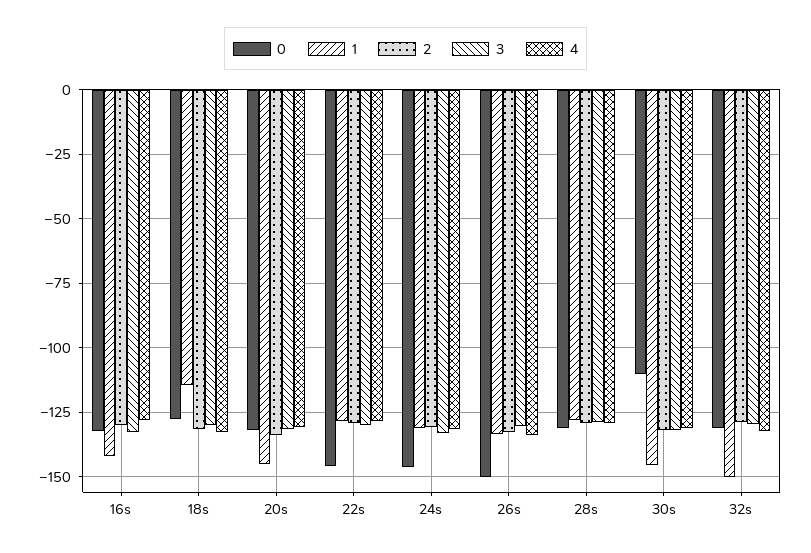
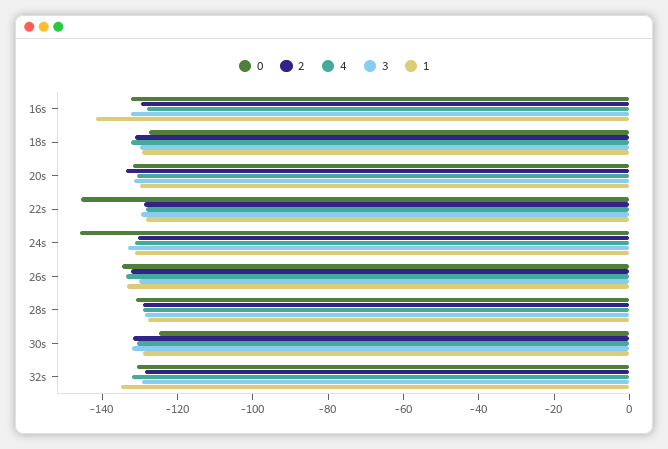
1, 18s: -115 -> -130
1, 20s: -145 -> -130
0, 26s: -150 -> -135
0, 30s: -110 -> -125
1, 30s: -145 -> -130
1, 32s: -150 -> -135

